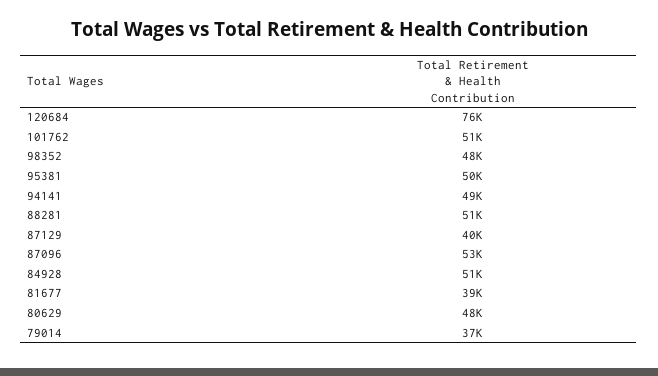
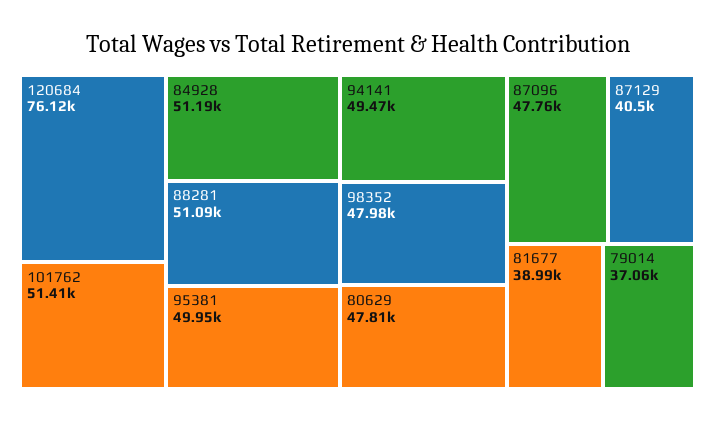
87096: 53000 -> 47760

